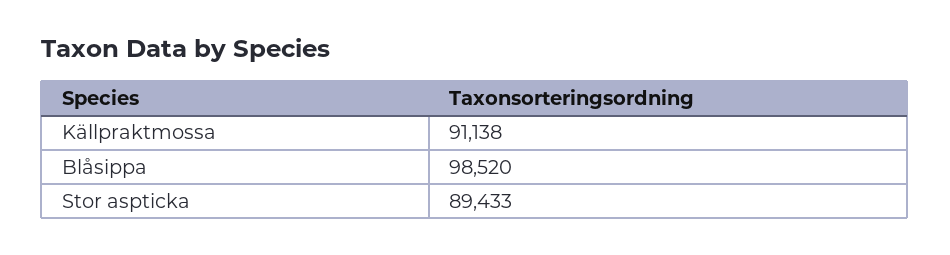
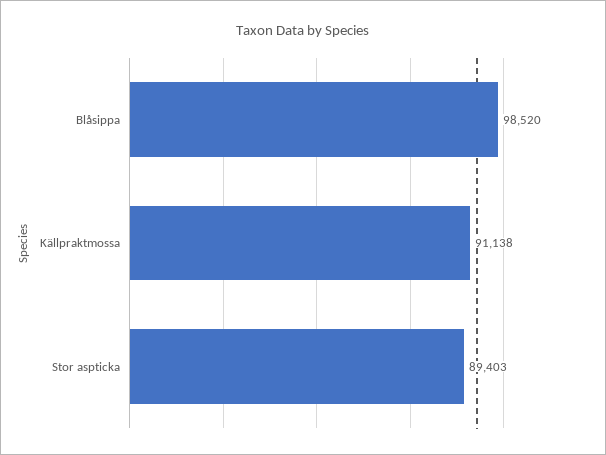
Stor aspticka: 89433 -> 89403

